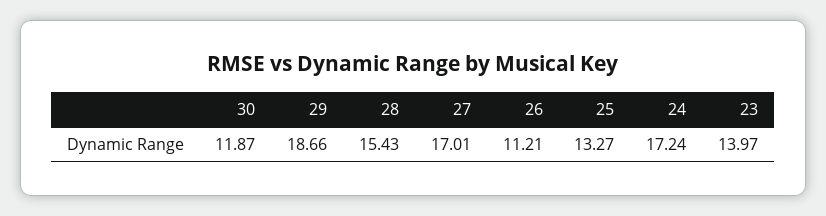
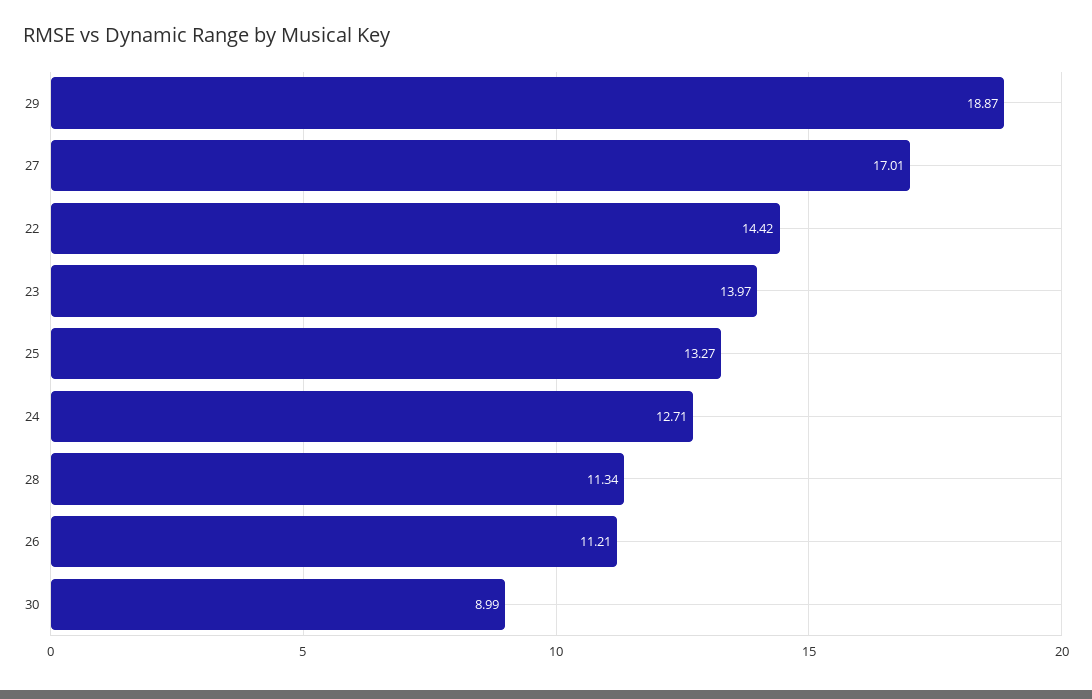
30: 11.87 -> 8.99
29: 18.66 -> 18.87
28: 15.43 -> 11.34
24: 17.24 -> 12.71
22: none -> 14.42

